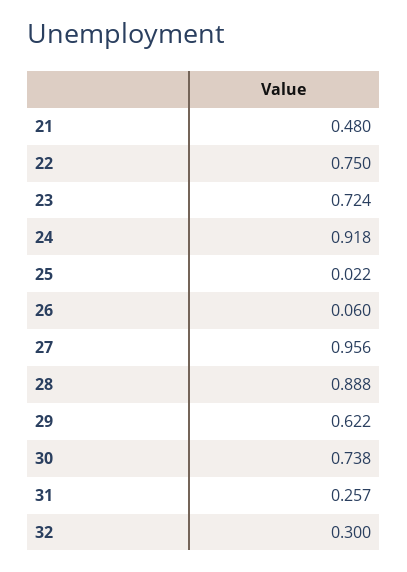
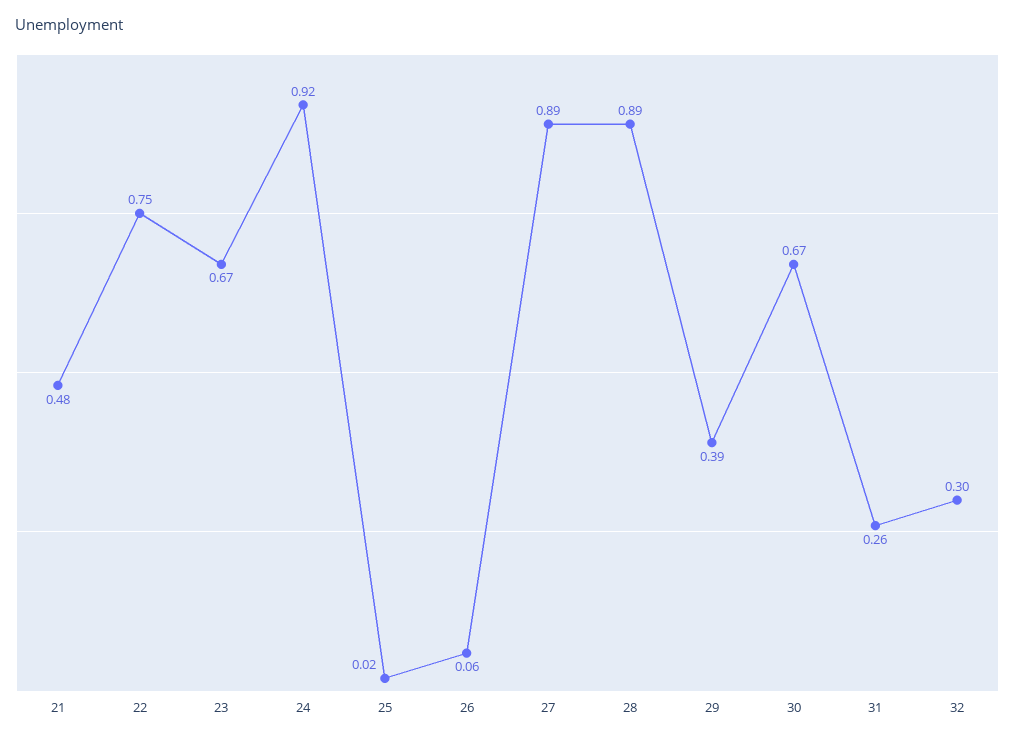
23: 0.724 -> 0.67
27: 0.956 -> 0.89
29: 0.622 -> 0.39
30: 0.738 -> 0.67

